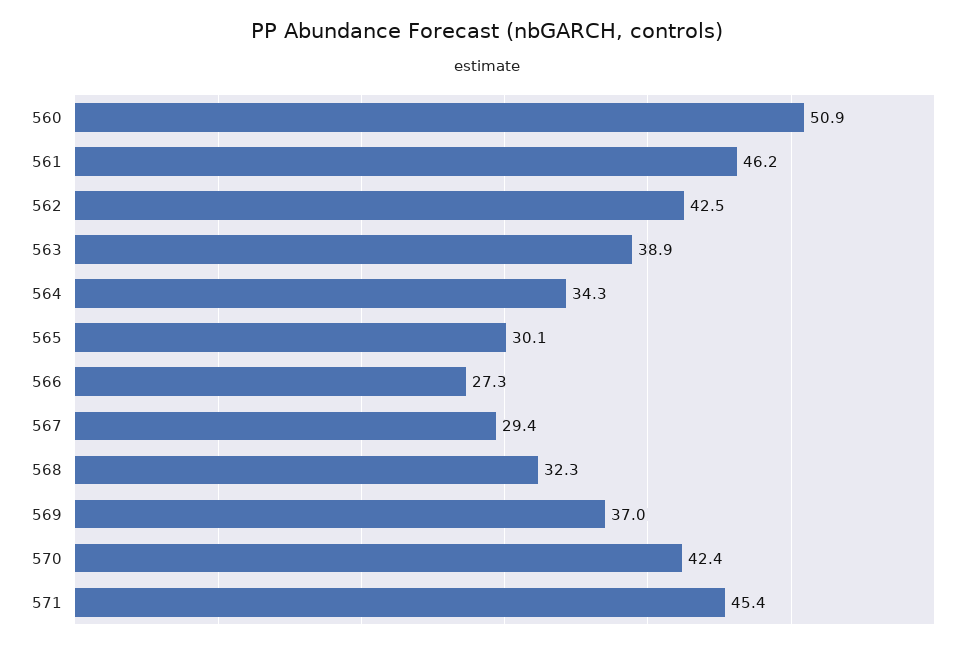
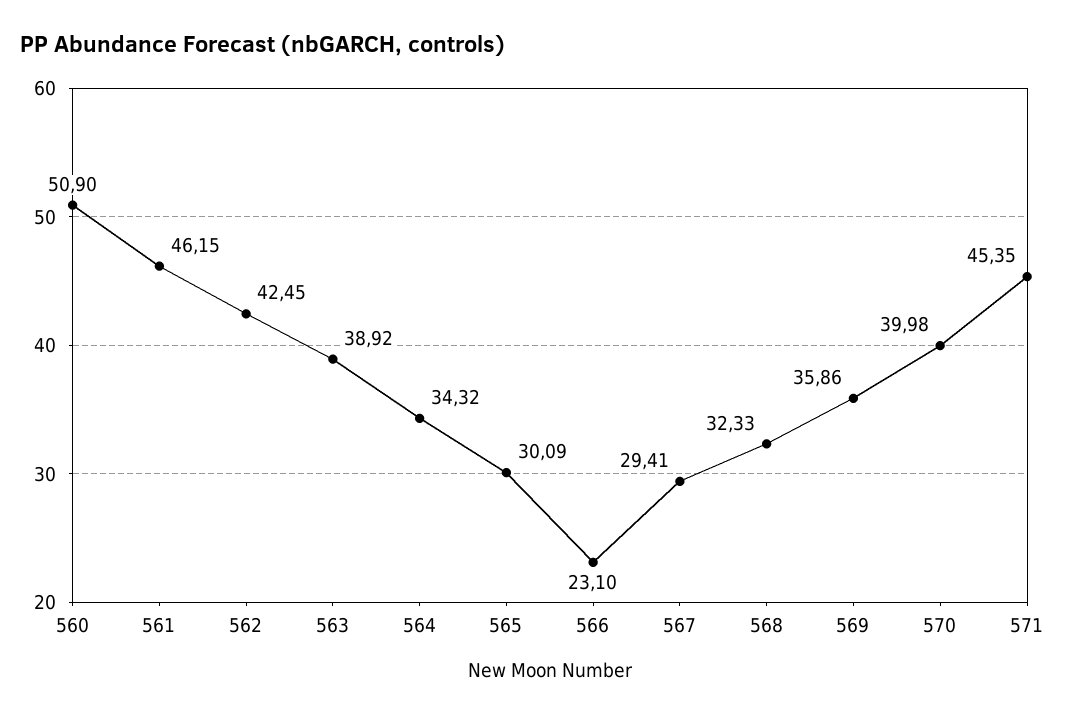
566: 27.3 -> 23.1
569: 37 -> 35.86
570: 42.4 -> 39.98

